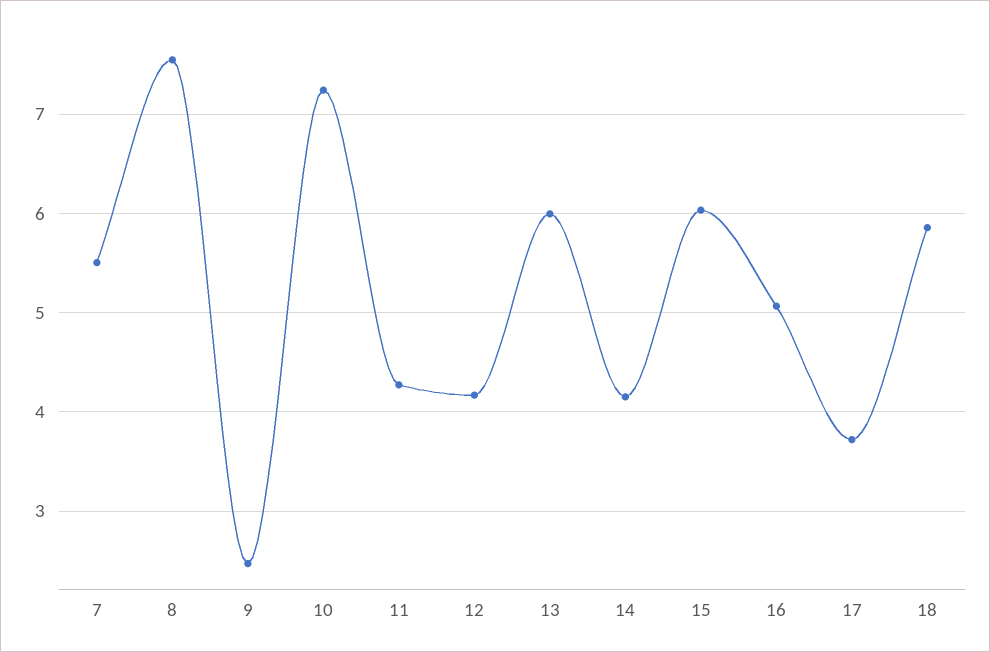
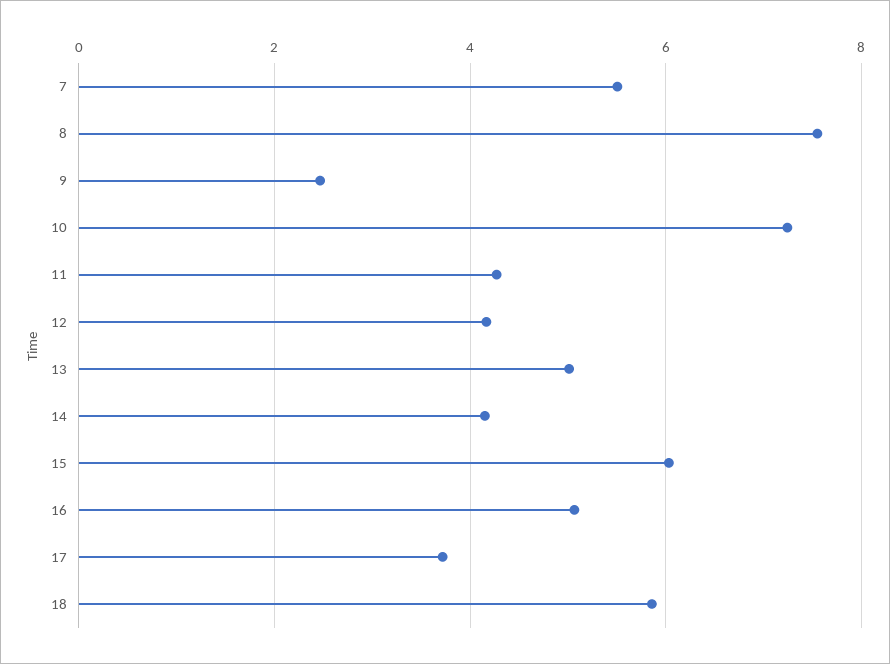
13: 6 -> 5

